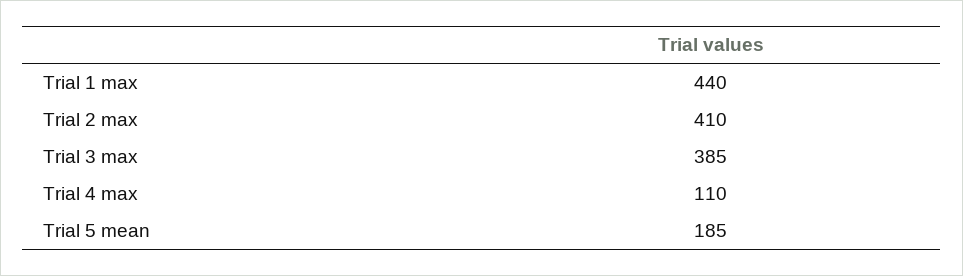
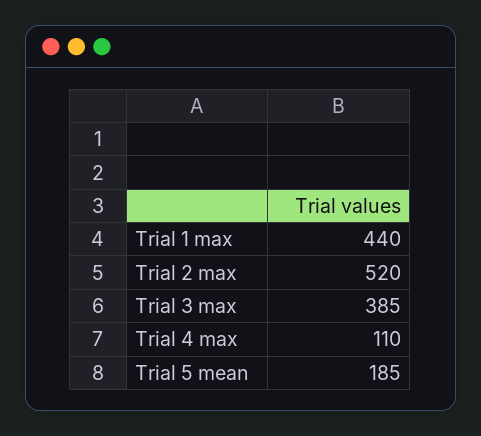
Trial 2 max: 410 -> 520

